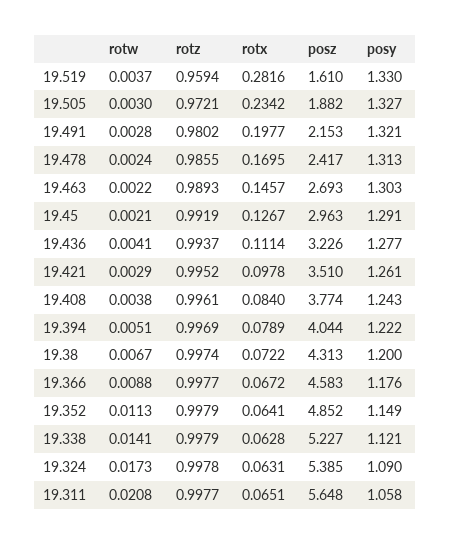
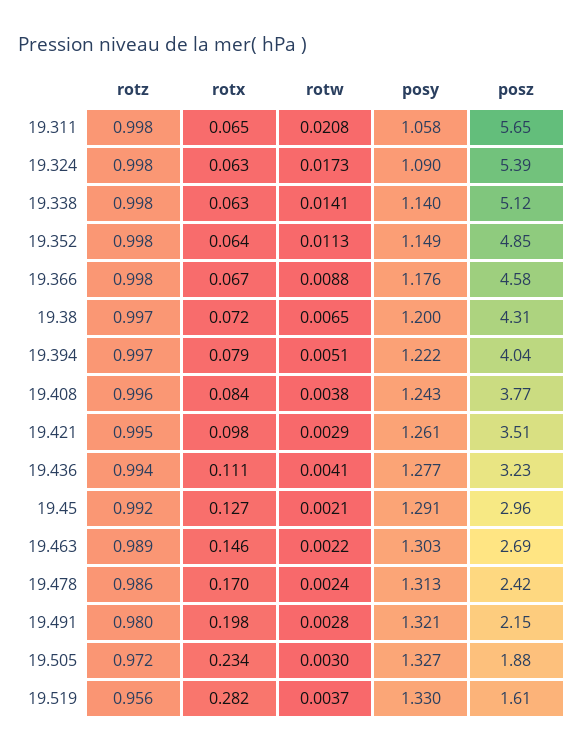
rotz, 19.519: 0.9594 -> 0.956
rotw, 19.38: 0.0067 -> 0.0065
posz, 19.338: 5.227 -> 5.12
posy, 19.338: 1.121 -> 1.14

